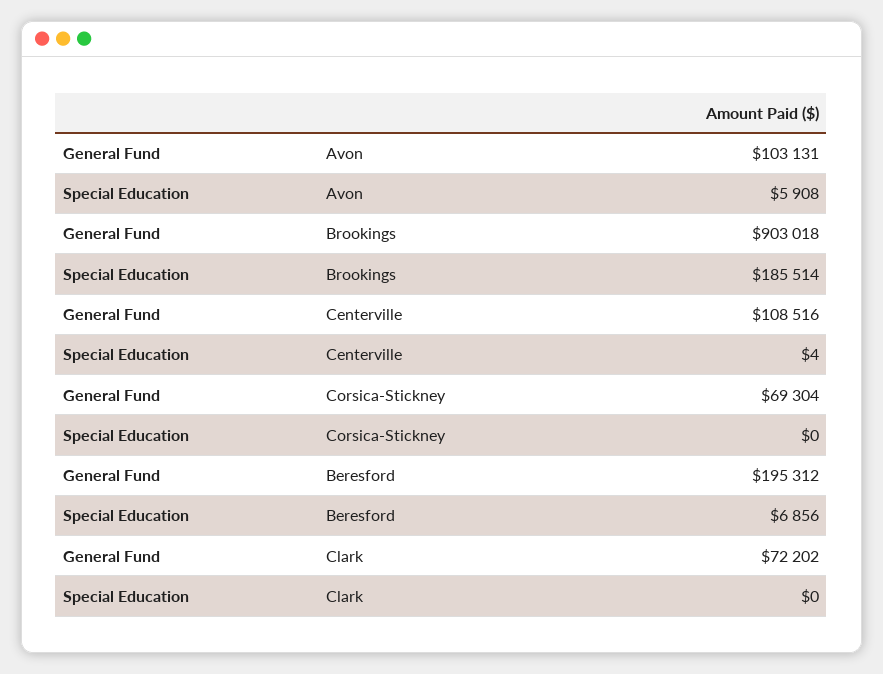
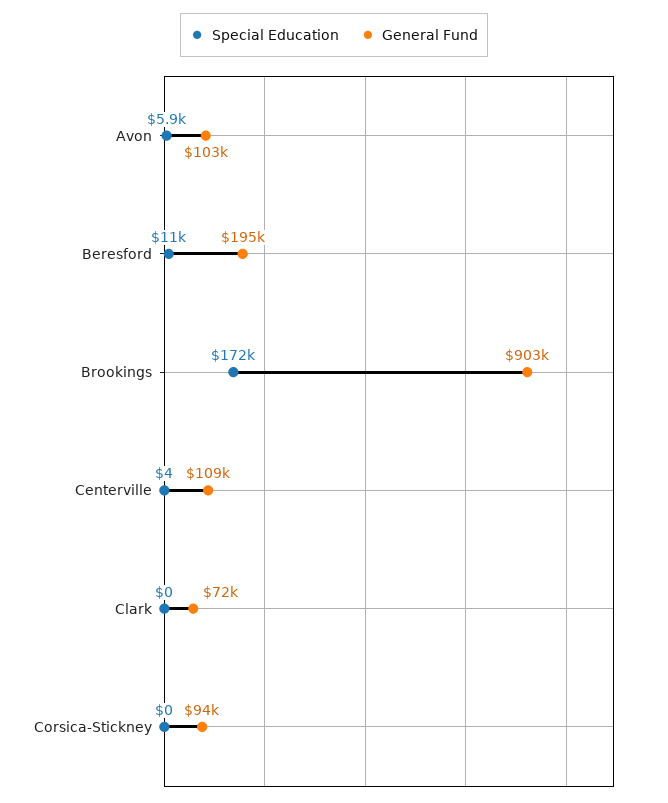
Special Education, Brookings: 185514 -> 172000
General Fund, Corsica-Stickney: 69304 -> 94000
Special Education, Beresford: 6856 -> 11000

